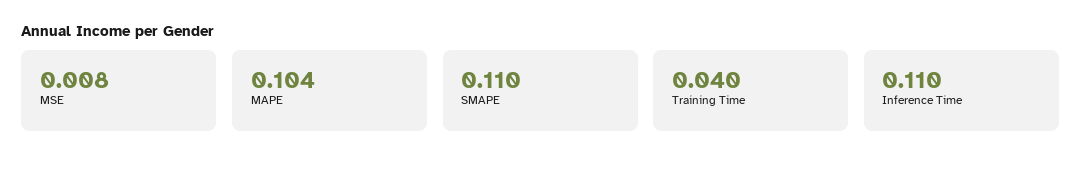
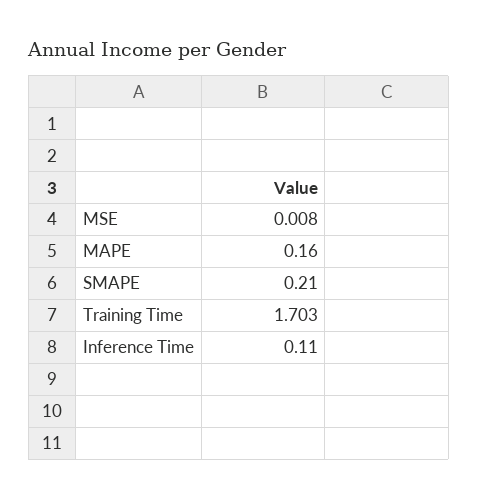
MAPE: 0.104 -> 0.16
SMAPE: 0.11 -> 0.21
Training Time: 0.04 -> 1.703

